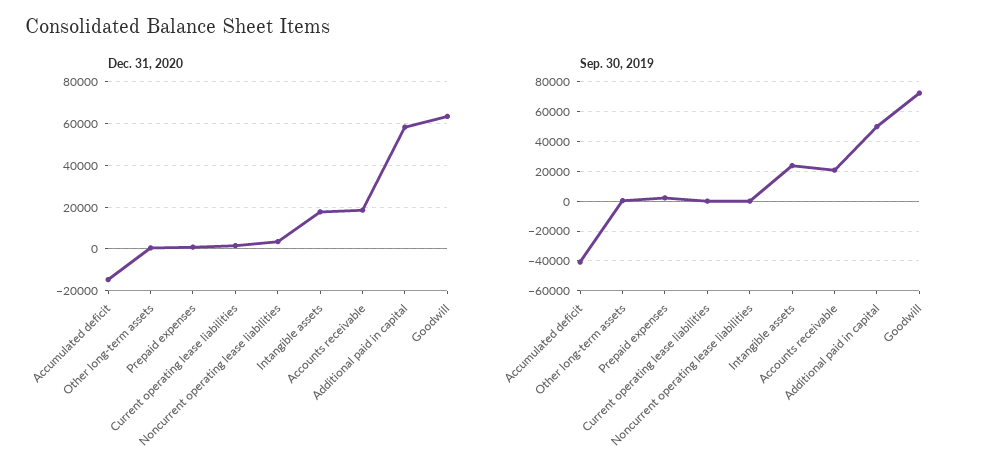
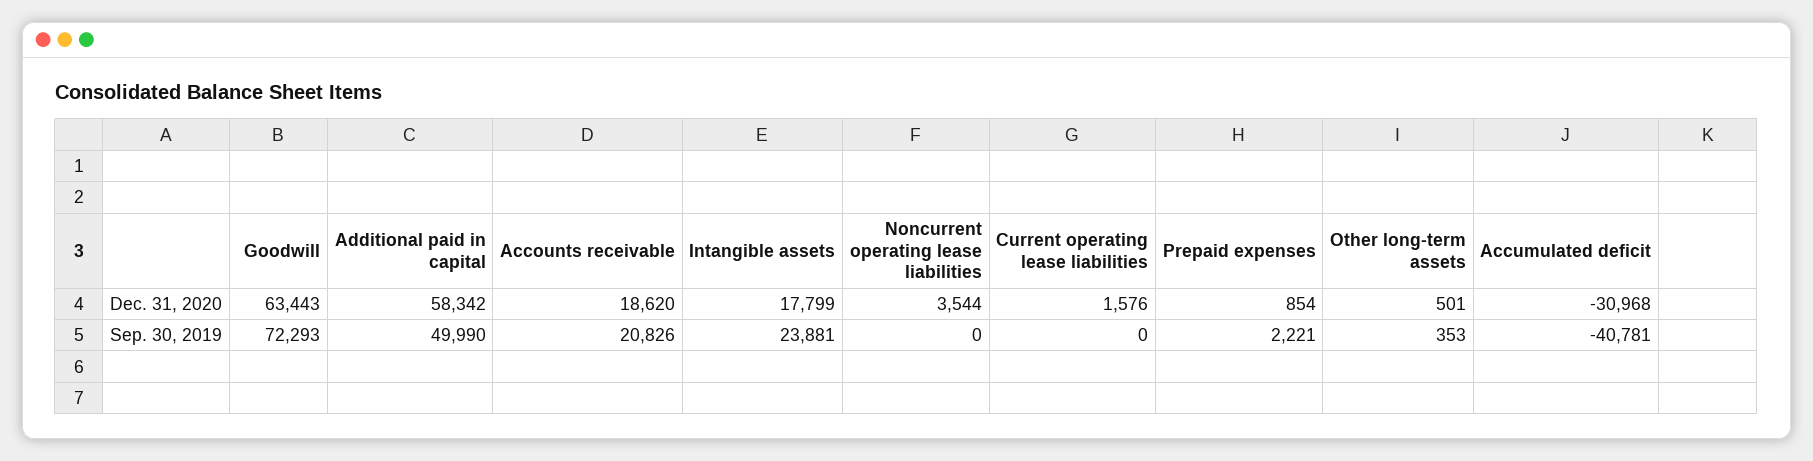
Dec. 31, 2020, Accumulated deficit: -15000 -> -30968

